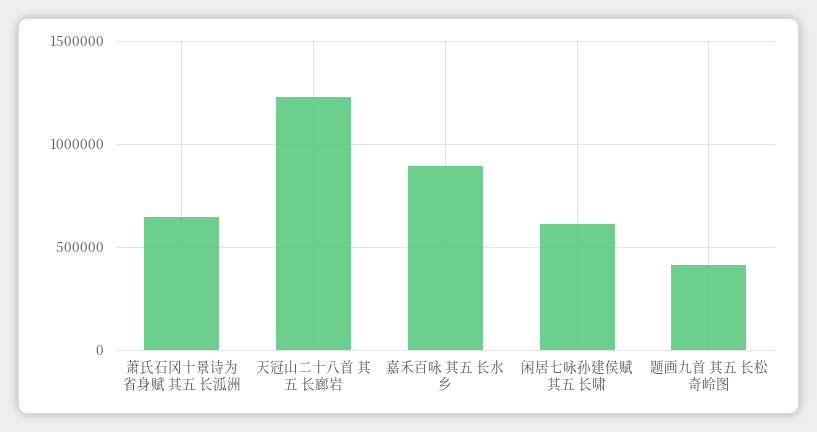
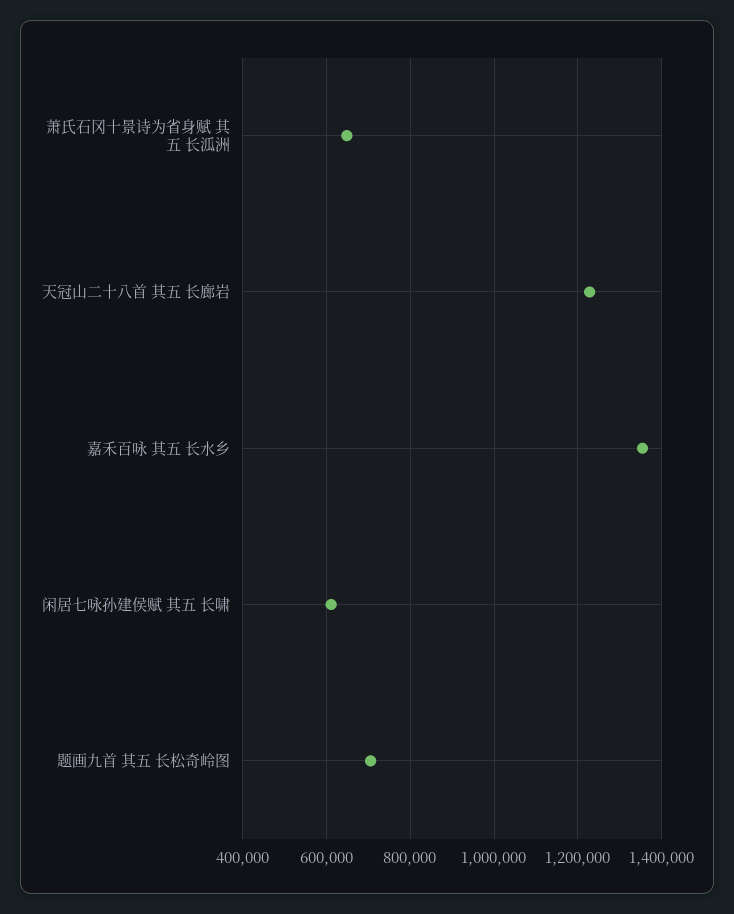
嘉禾百咏 其五 长水乡: 900000 -> 1360000
题画九首 其五 长松奇岭图: 400000 -> 700000

